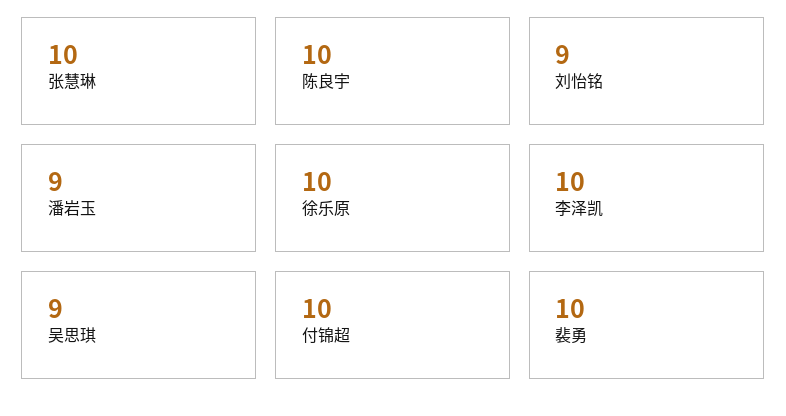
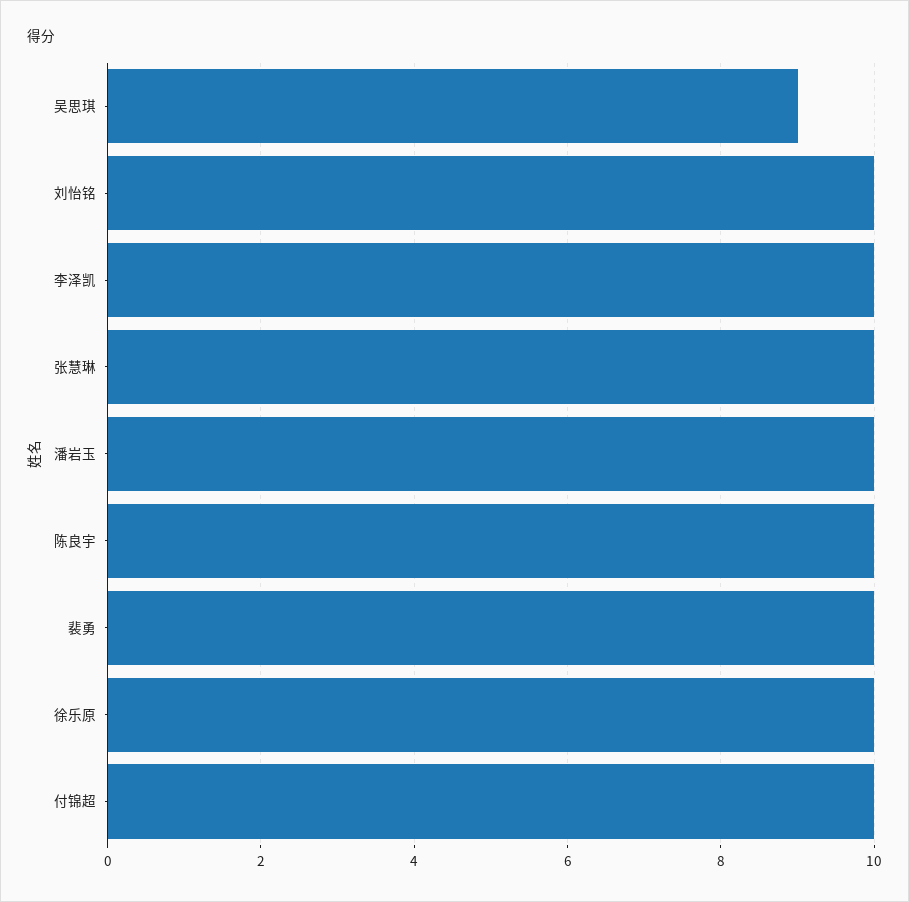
刘怡铭: 9 -> 10
潘岩玉: 9 -> 10

